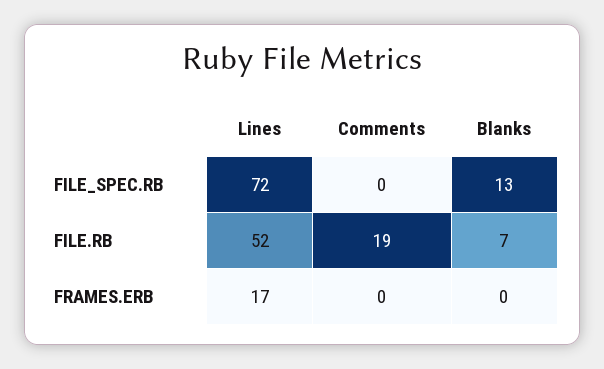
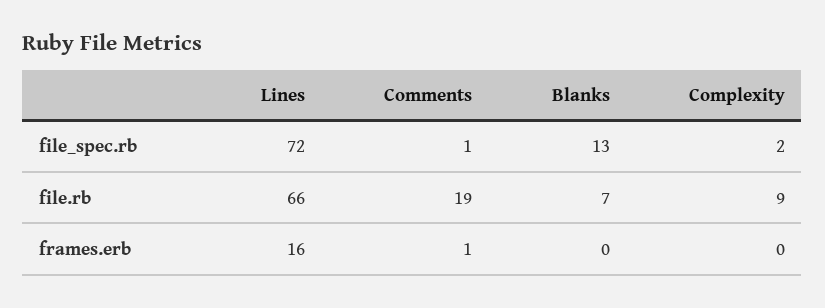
Comments, FILE_SPEC.RB: 0 -> 1
Lines, FILE.RB: 52 -> 66
Lines, FRAMES.ERB: 17 -> 16
Comments, FRAMES.ERB: 0 -> 1
Complexity, FILE_SPEC.RB: none -> 2
Complexity, FILE.RB: none -> 9
Complexity, FRAMES.ERB: none -> 0

